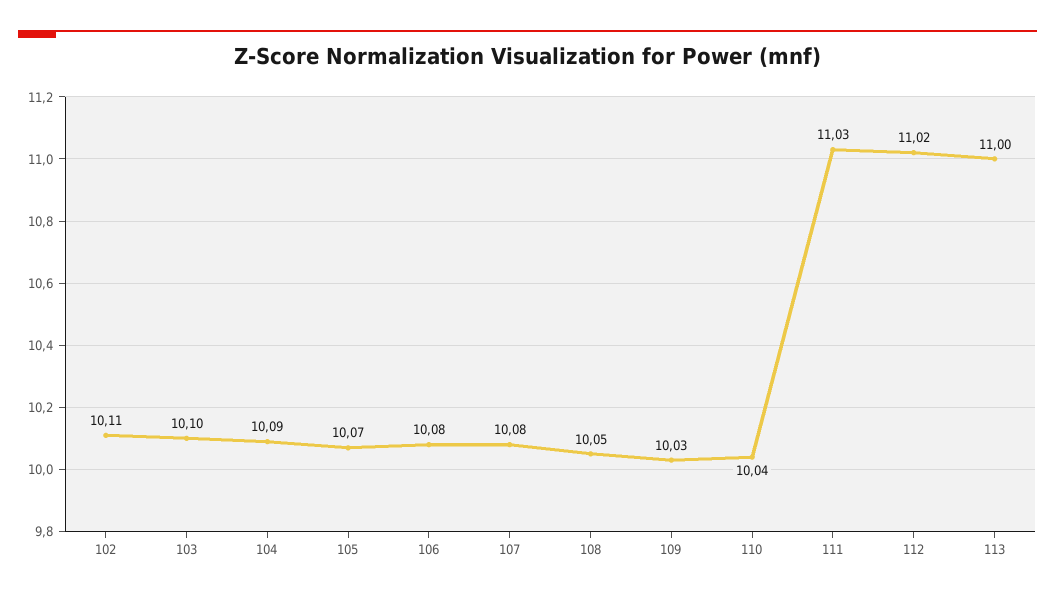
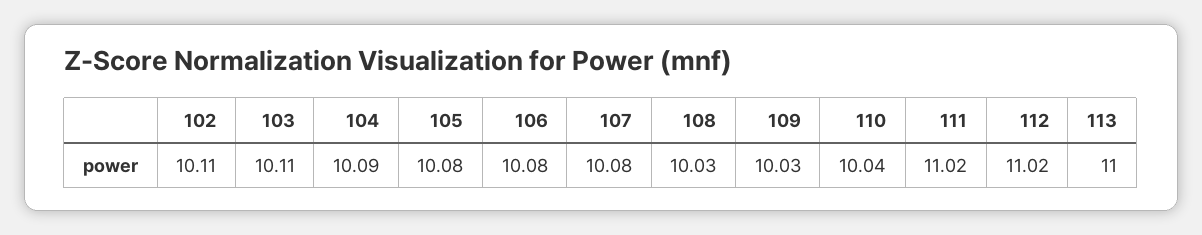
103: 10.1 -> 10.11
105: 10.07 -> 10.08
108: 10.05 -> 10.03
111: 11.03 -> 11.02

